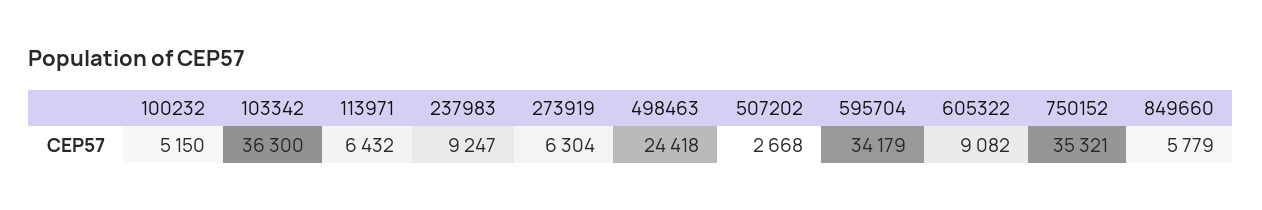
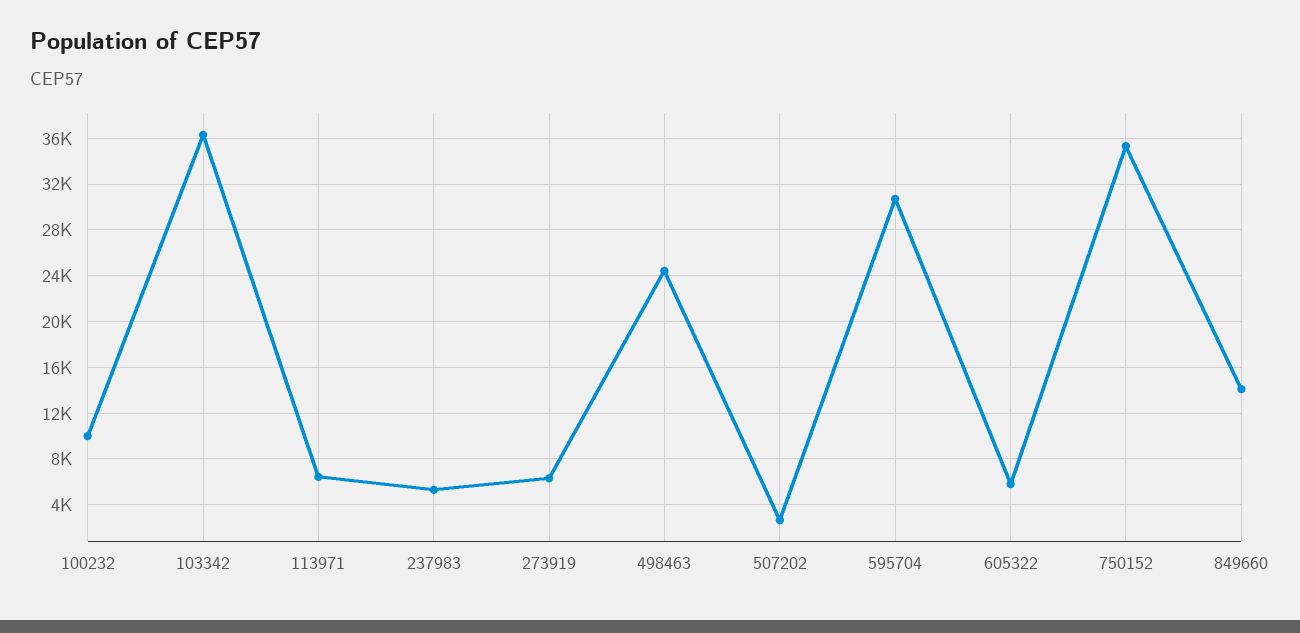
100232: 5150 -> 10000
237983: 9247 -> 5000
595704: 34179 -> 31000
605322: 9082 -> 6000
849660: 5779 -> 14000

